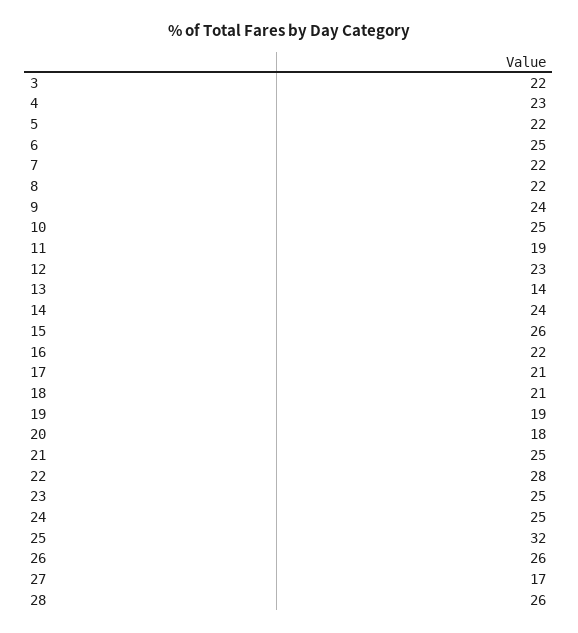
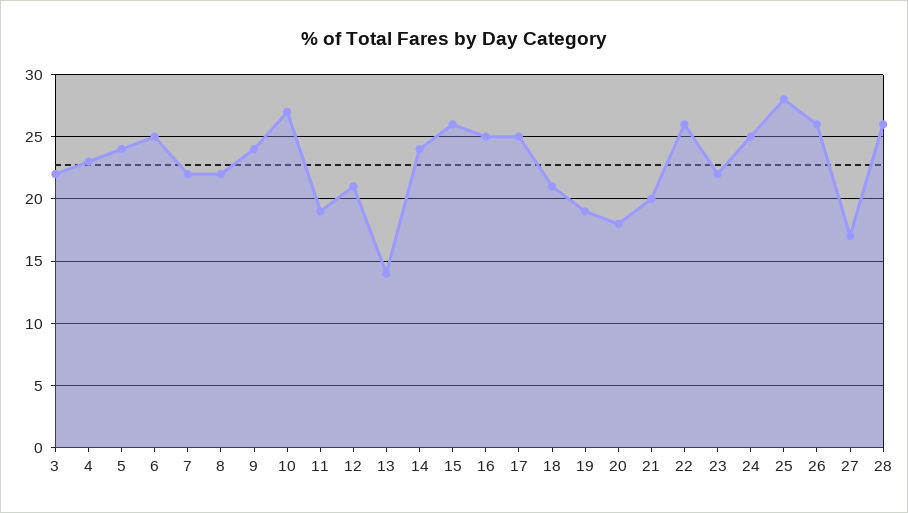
5: 22 -> 24
10: 25 -> 27
12: 23 -> 21
16: 22 -> 25
17: 21 -> 25
21: 25 -> 20
22: 28 -> 26
23: 25 -> 22
25: 32 -> 28

